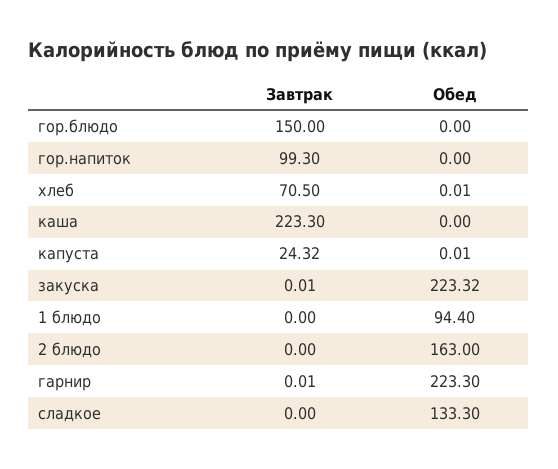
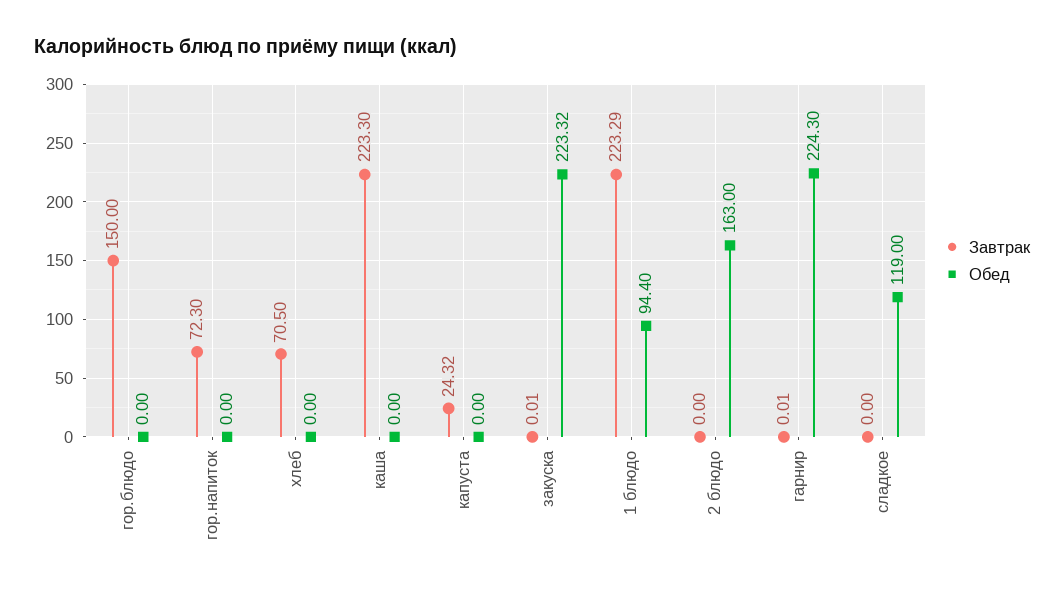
Завтрак, гор.напиток: 99.3 -> 72.3
Обед, хлеб: 0.01 -> 0
Обед, капуста: 0.01 -> 0
Завтрак, 1 блюдо: 0 -> 223.29
Обед, гарнир: 223.3 -> 224.3
Обед, сладкое: 133.3 -> 119

